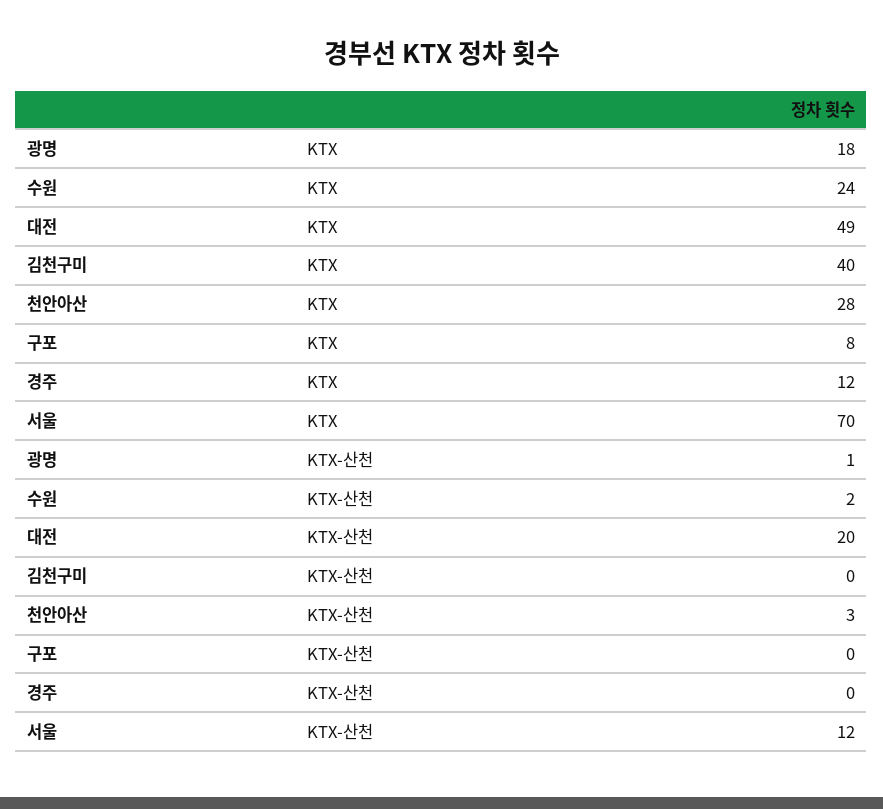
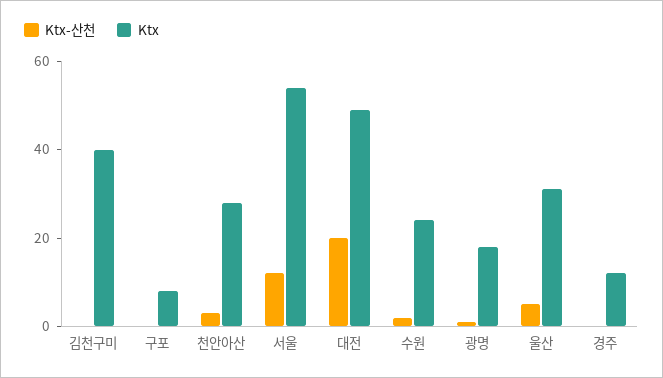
KTX, 서울: 70 -> 55
KTX-산천, 울산: none -> 5
KTX, 울산: none -> 30

